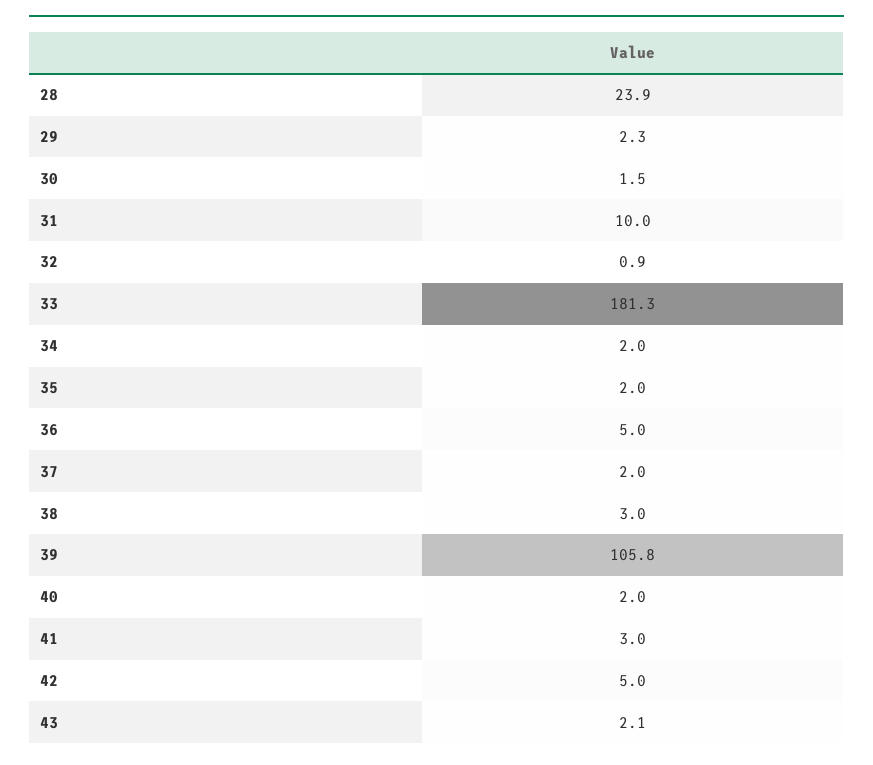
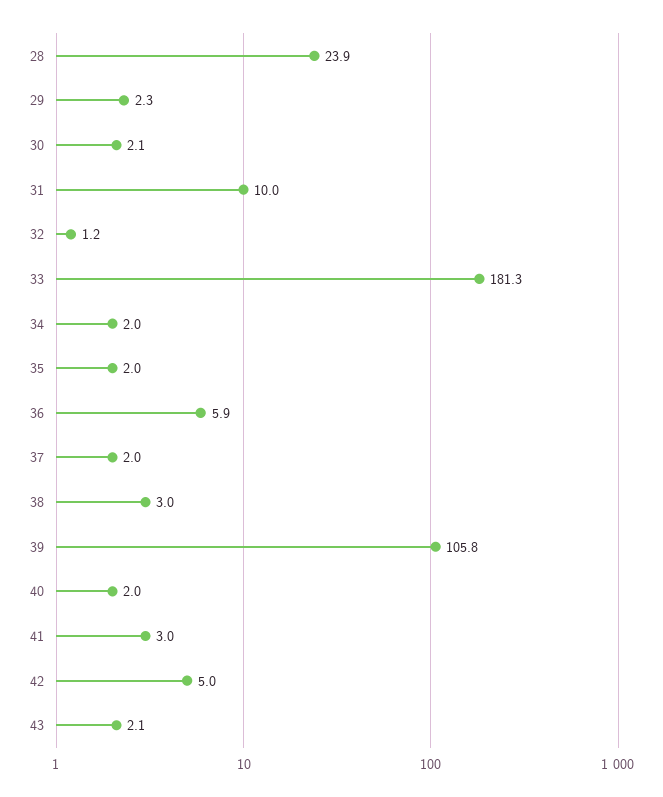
30: 1.5 -> 2.1
32: 0.9 -> 1.2
36: 5 -> 5.9

